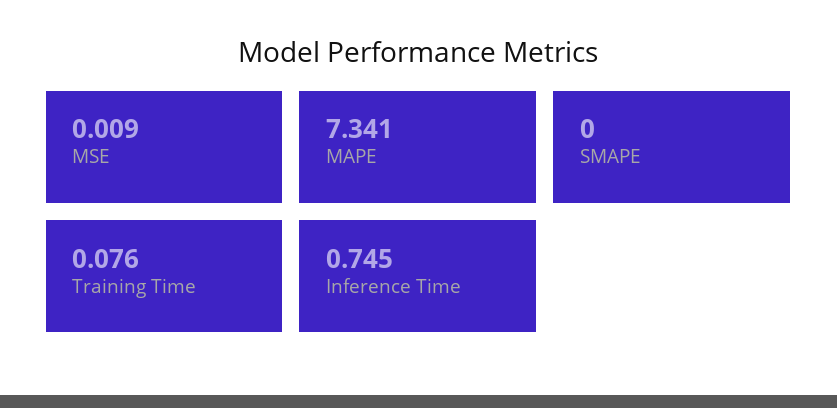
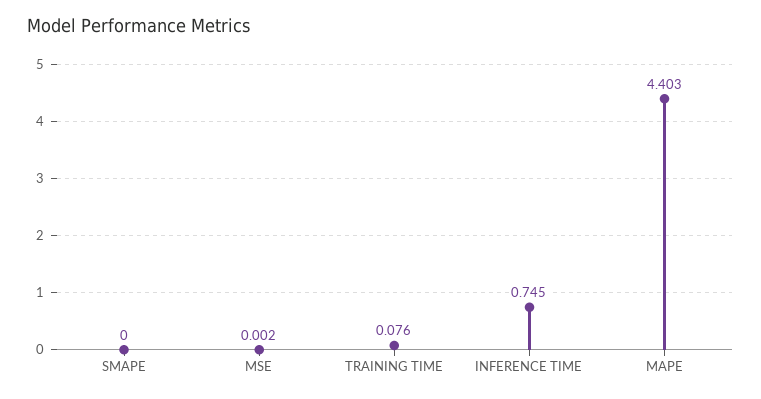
MSE: 0.009 -> 0.002
MAPE: 7.341 -> 4.403

